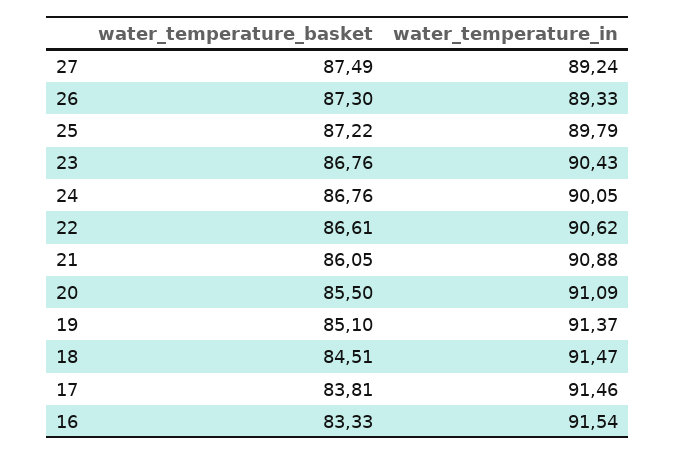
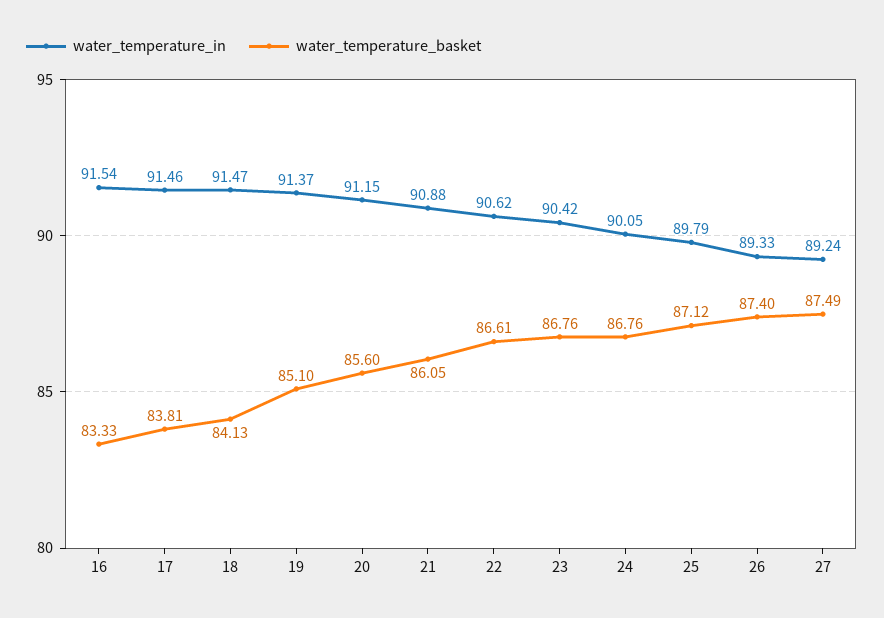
water_temperature_basket, 26: 87.3 -> 87.4
water_temperature_basket, 25: 87.22 -> 87.12
water_temperature_in, 23: 90.43 -> 90.42
water_temperature_basket, 20: 85.5 -> 85.6
water_temperature_in, 20: 91.09 -> 91.15
water_temperature_basket, 18: 84.51 -> 84.13

